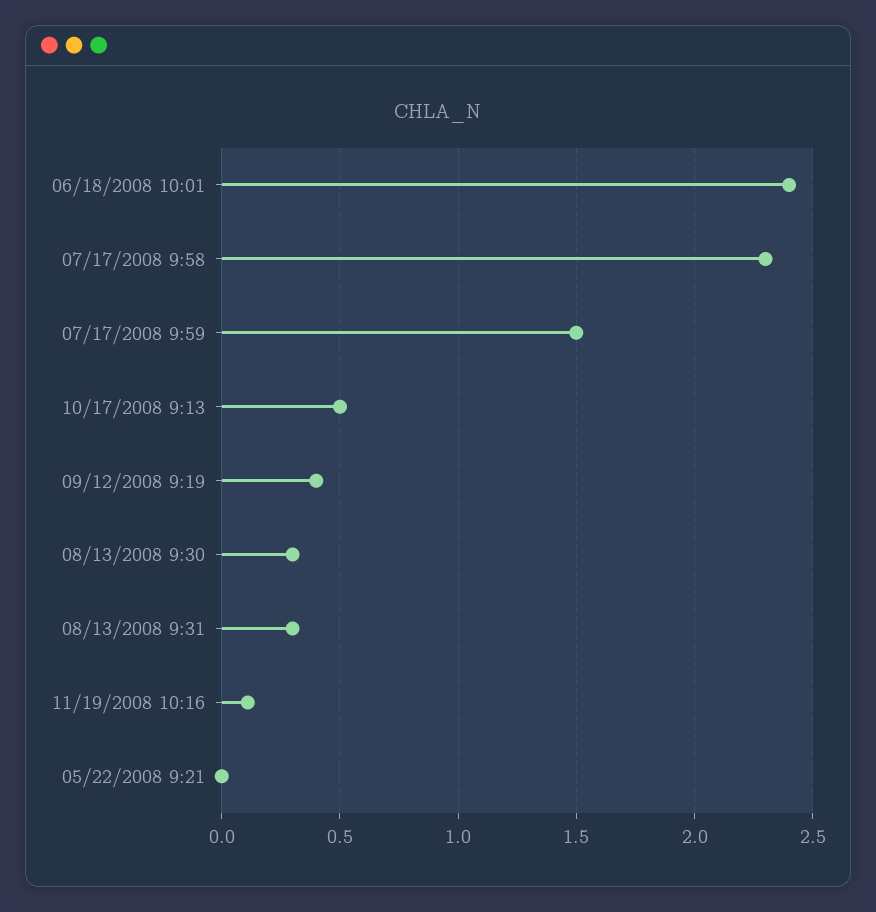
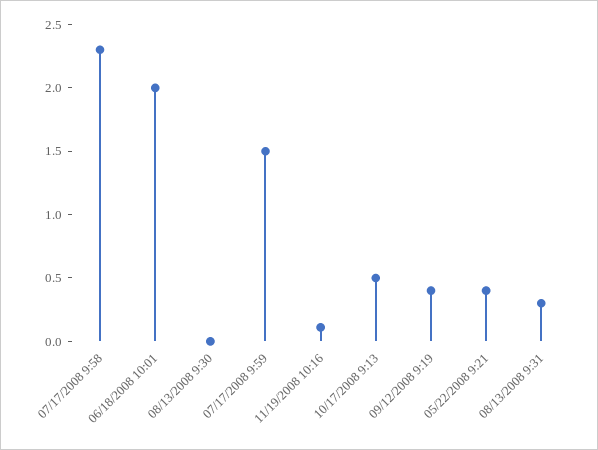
06/18/2008 10:01: 2.4 -> 2
08/13/2008 9:30: 0.3 -> 0
05/22/2008 9:21: 0 -> 0.4

